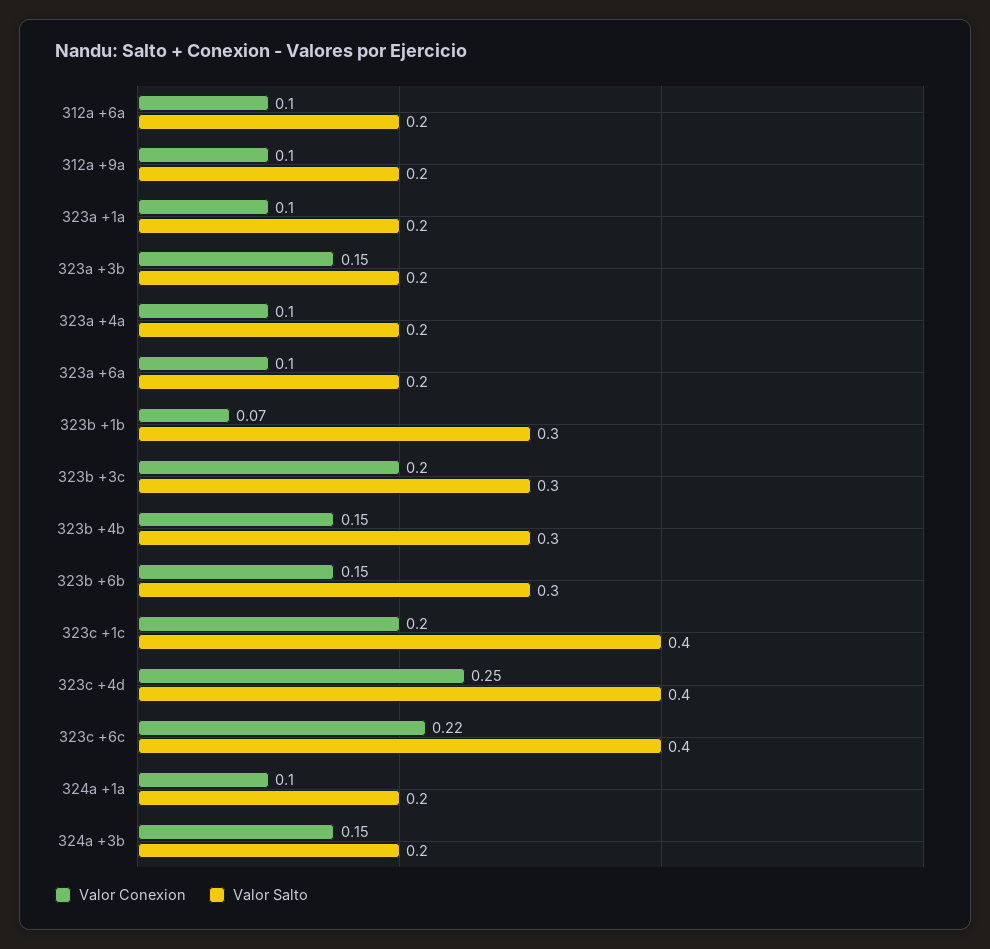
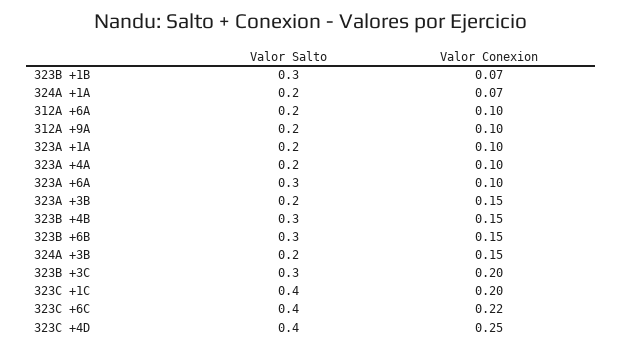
Valor Salto, 323a +6a: 0.2 -> 0.3
Valor Conexion, 324a +1a: 0.1 -> 0.07

